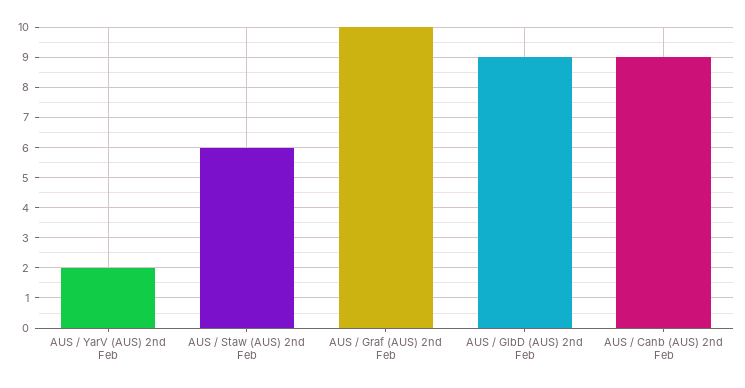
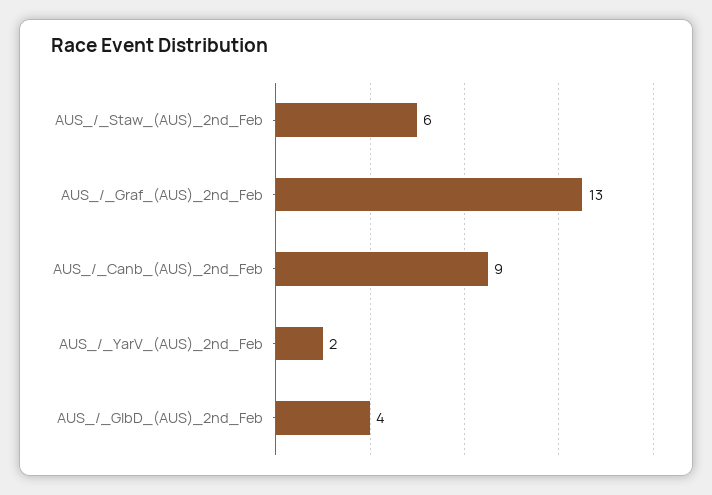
AUS / Graf (AUS) 2nd Feb: 10 -> 13
AUS / GlbD (AUS) 2nd Feb: 9 -> 4

